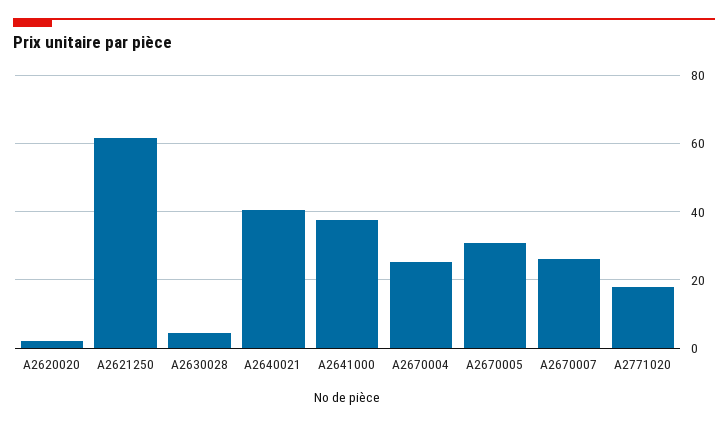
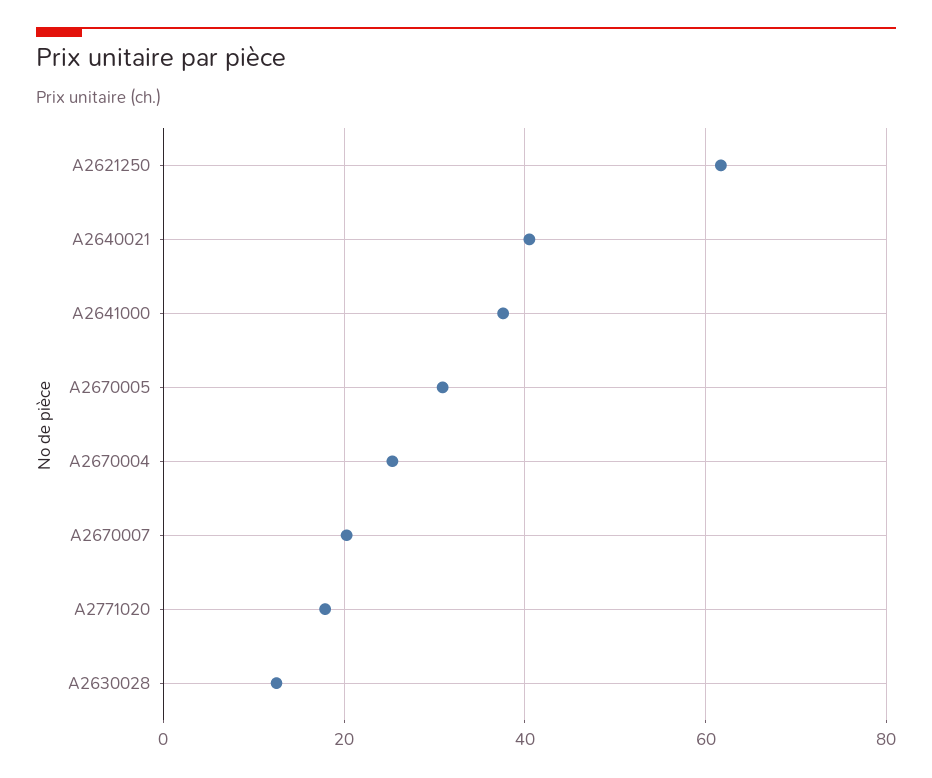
A2620020: 2 -> none
A2630028: 4 -> 12
A2670007: 26 -> 20

